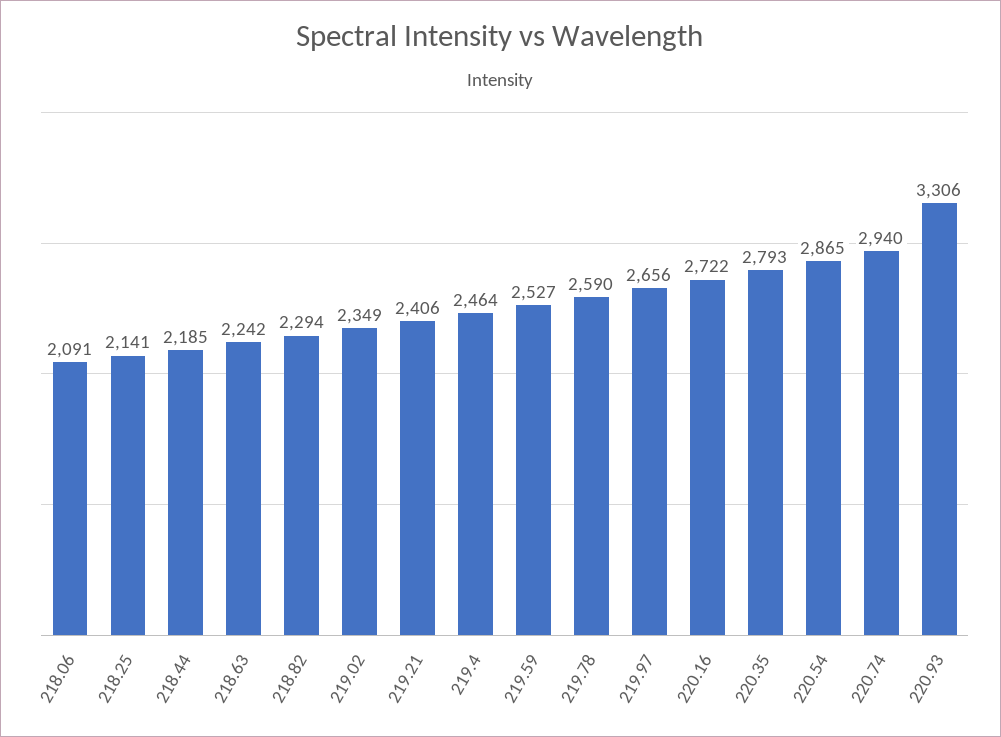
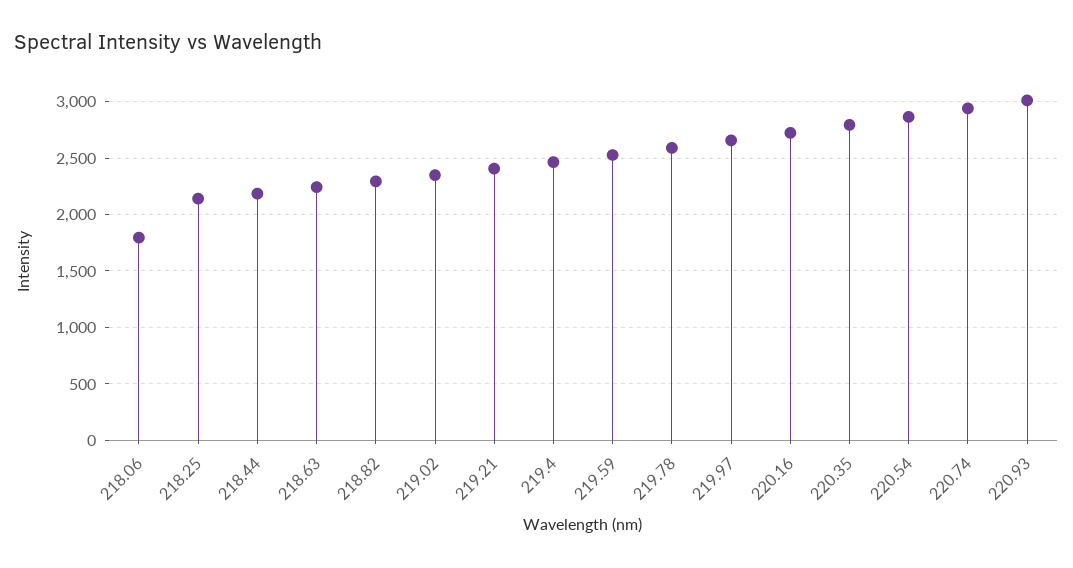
218.06: 2091 -> 1800
220.93: 3306 -> 3000

